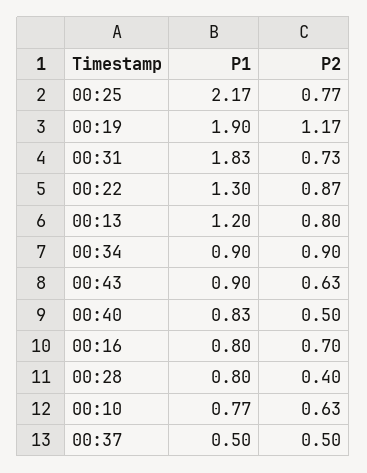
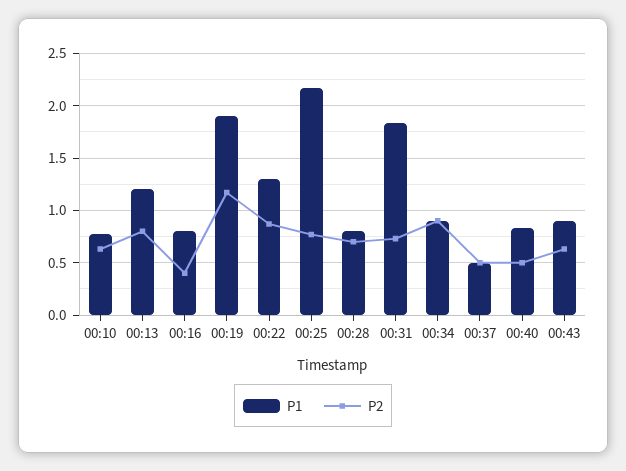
P2, 00:16: 0.7 -> 0.4
P2, 00:28: 0.4 -> 0.7

